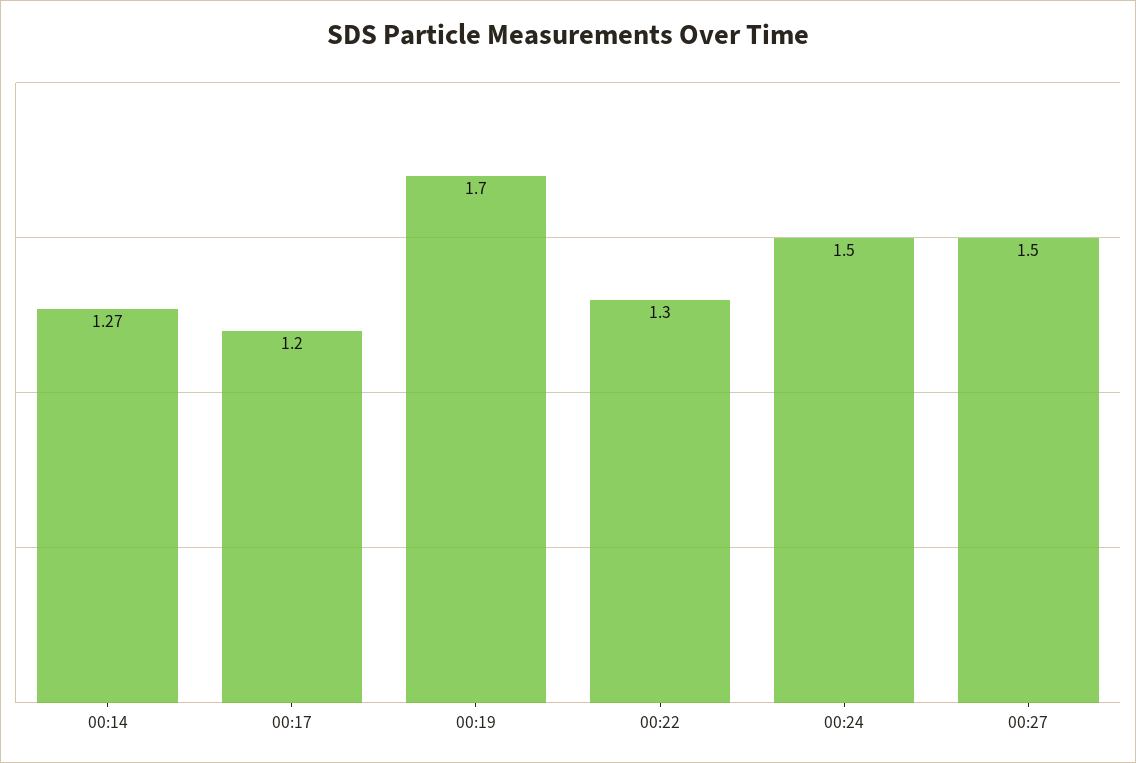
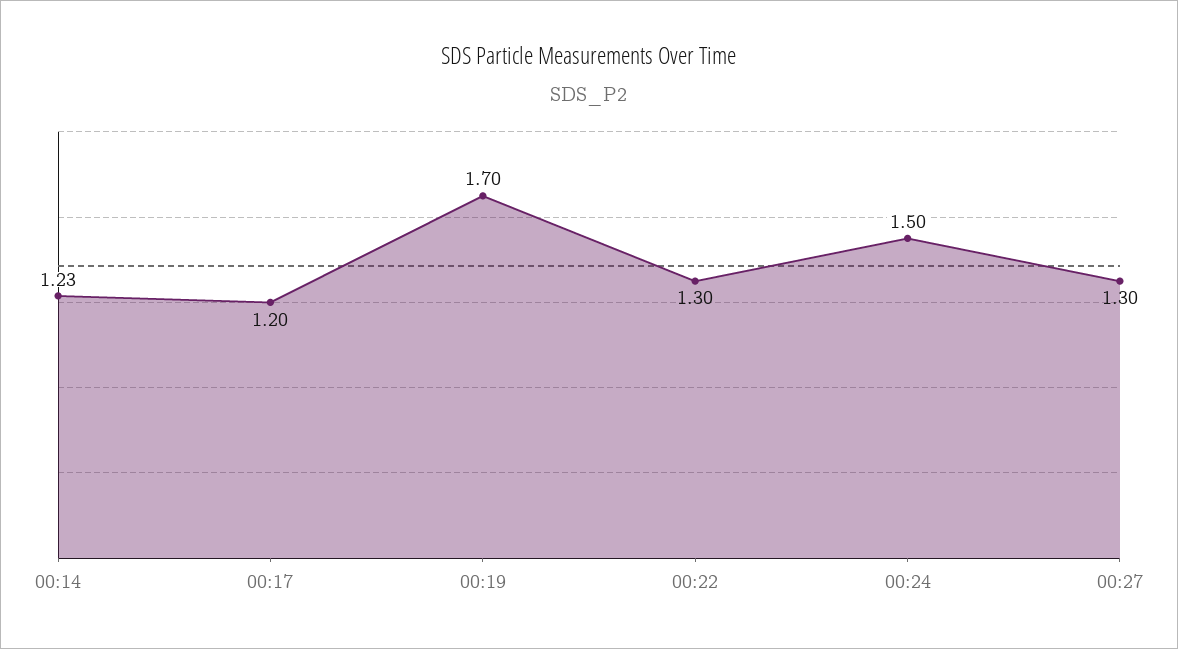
00:14: 1.27 -> 1.23
00:27: 1.5 -> 1.3

